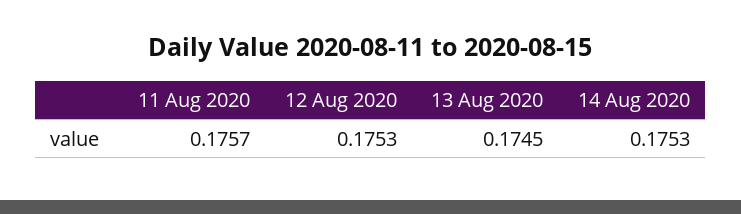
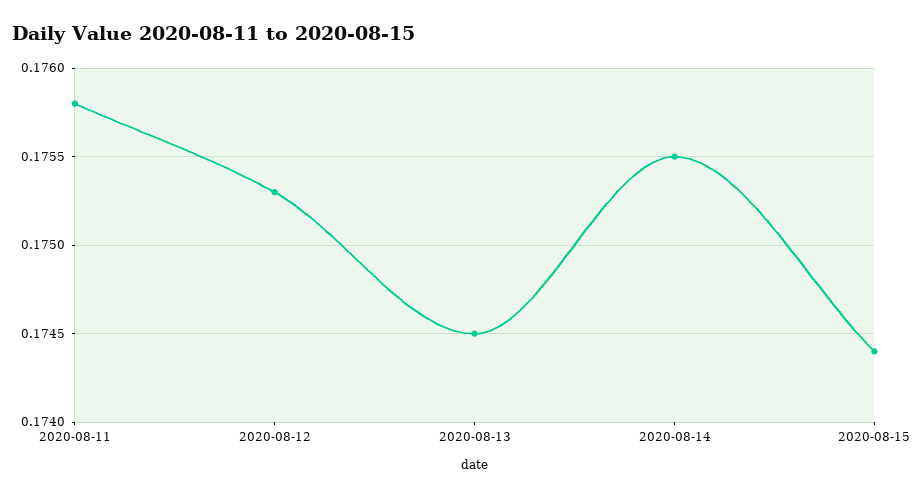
11 Aug 2020: 0.1757 -> 0.1758
14 Aug 2020: 0.1753 -> 0.1755
2020-08-15: none -> 0.1744

